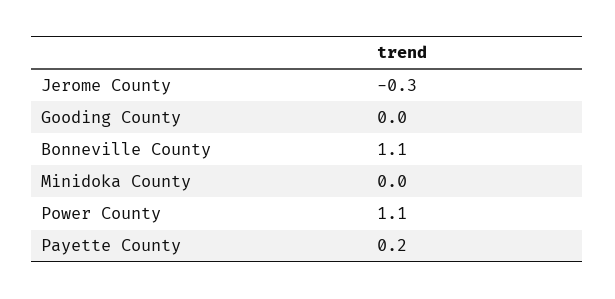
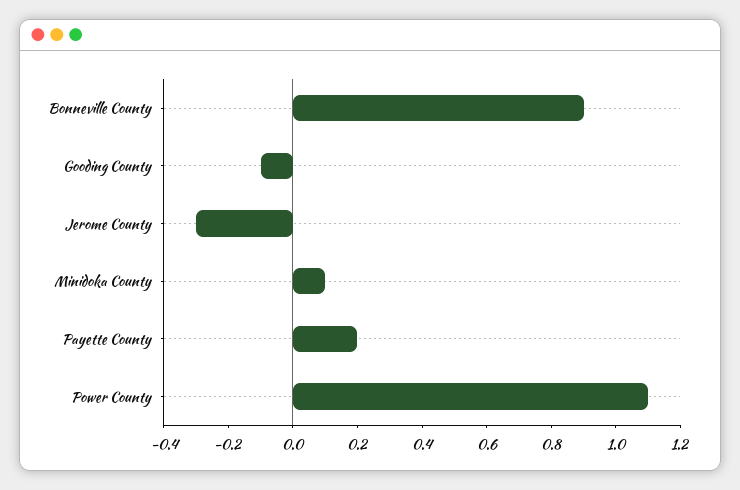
Gooding County: 0 -> -0.1
Bonneville County: 1.1 -> 0.9
Minidoka County: 0 -> 0.1

